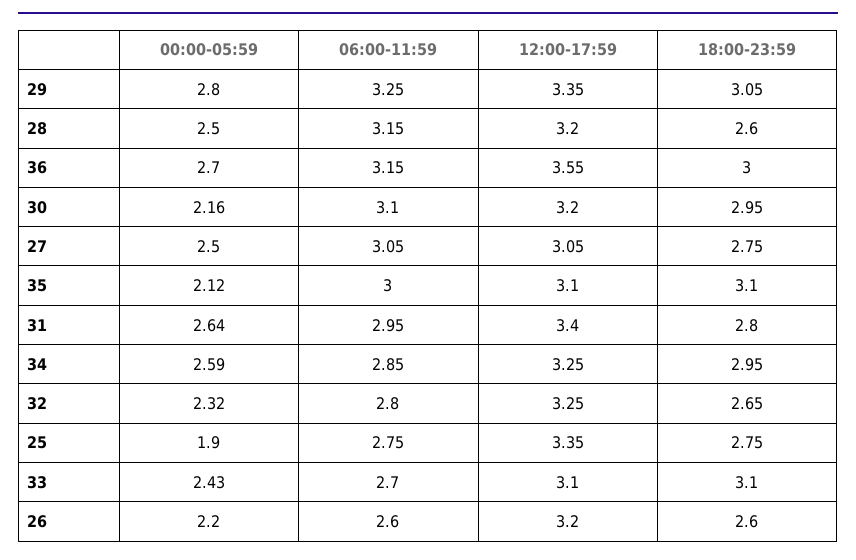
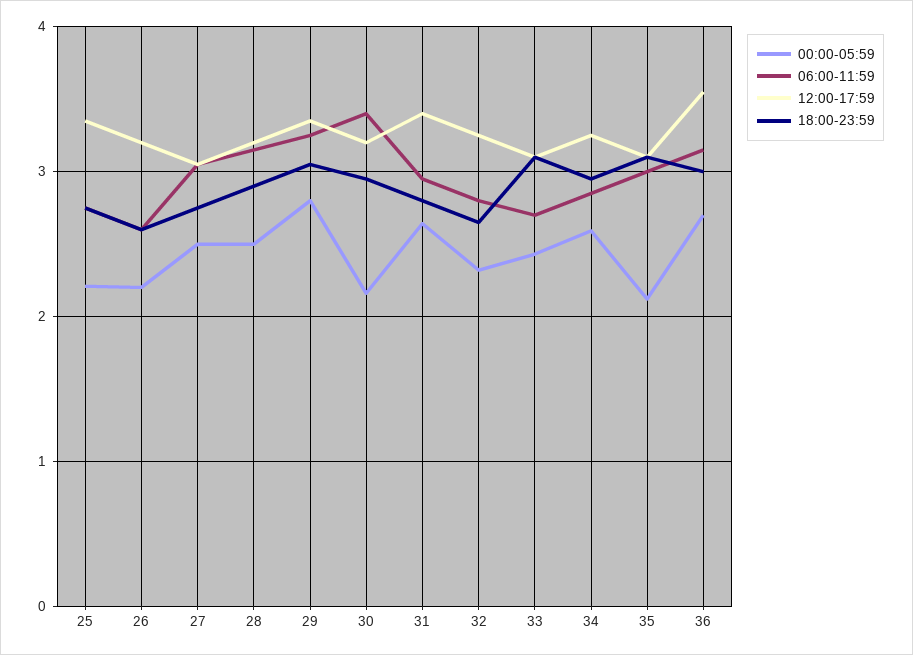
18:00-23:59, 28: 2.6 -> 2.9
06:00-11:59, 30: 3.1 -> 3.4
00:00-05:59, 25: 1.9 -> 2.2

